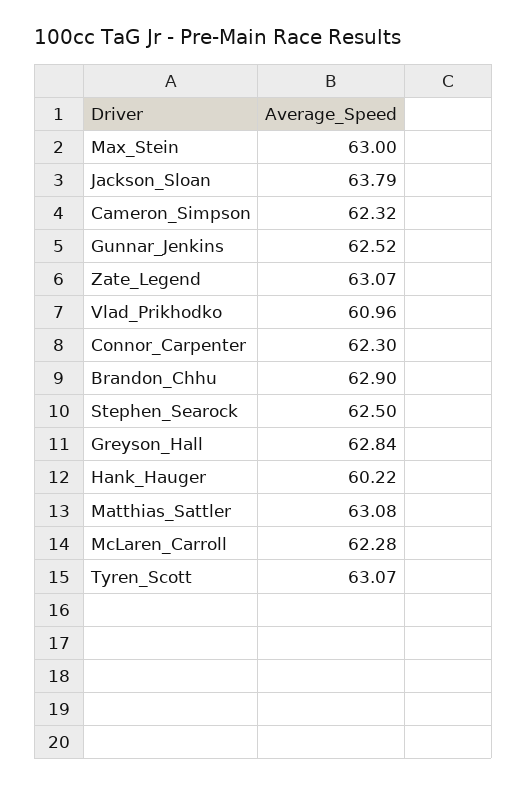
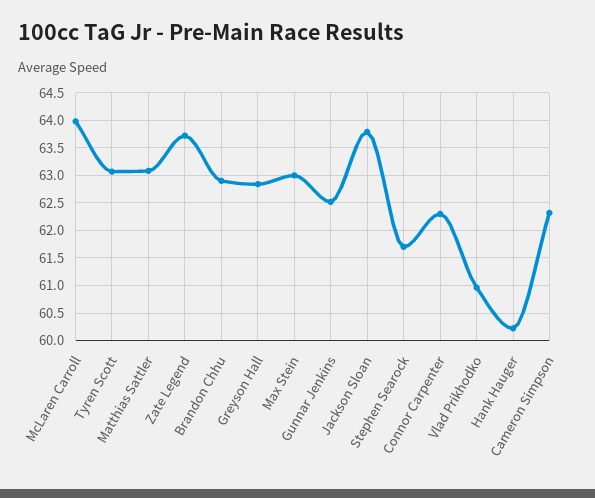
Zate_Legend: 63.07 -> 63.75
Stephen_Searock: 62.5 -> 61.75
McLaren_Carroll: 62.28 -> 64

